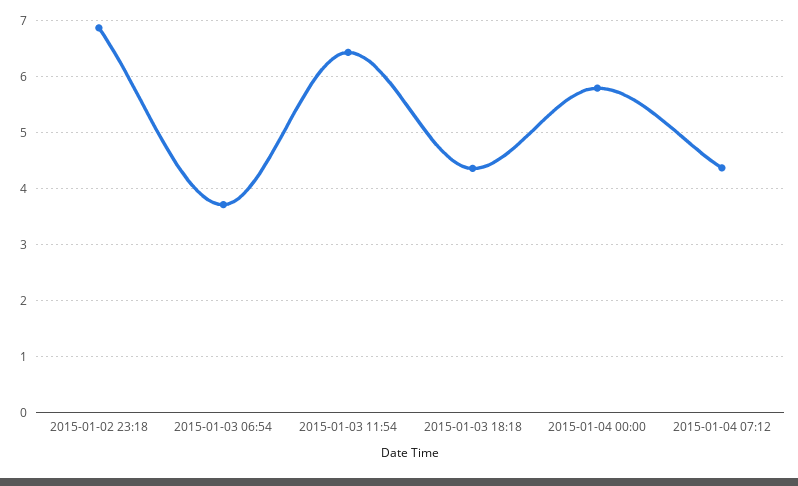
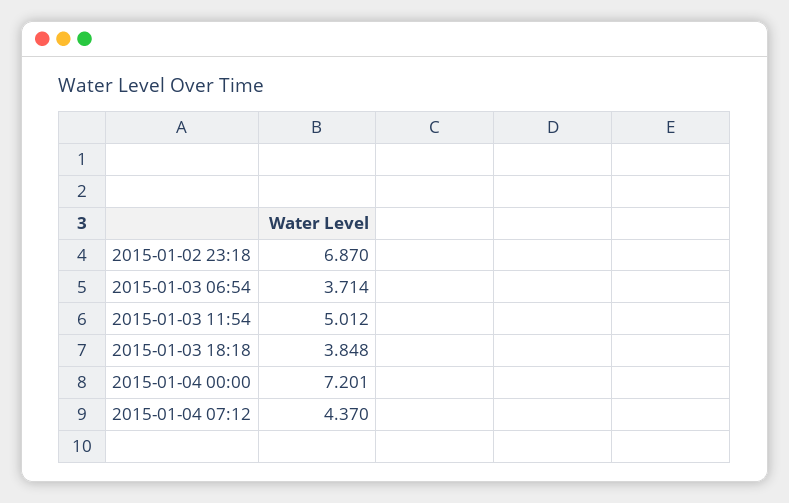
2015-01-03 11:54: 6.4 -> 5.012
2015-01-03 18:18: 4.4 -> 3.848
2015-01-04 00:00: 5.8 -> 7.201

